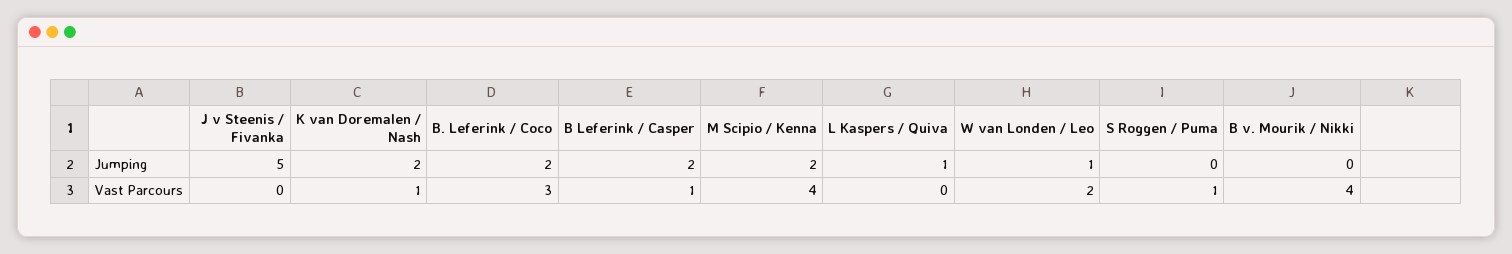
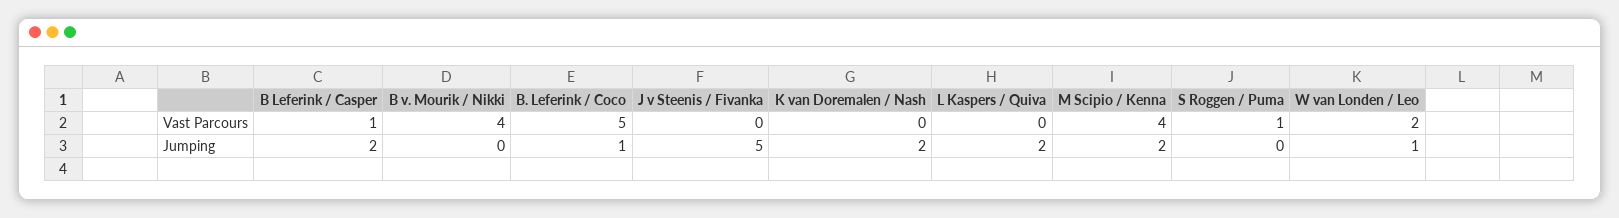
B. Leferink / Coco, Jumping: 2 -> 1
L Kaspers / Quiva, Jumping: 1 -> 2
K van Doremalen / Nash, Vast Parcours: 1 -> 0
B. Leferink / Coco, Vast Parcours: 3 -> 5

